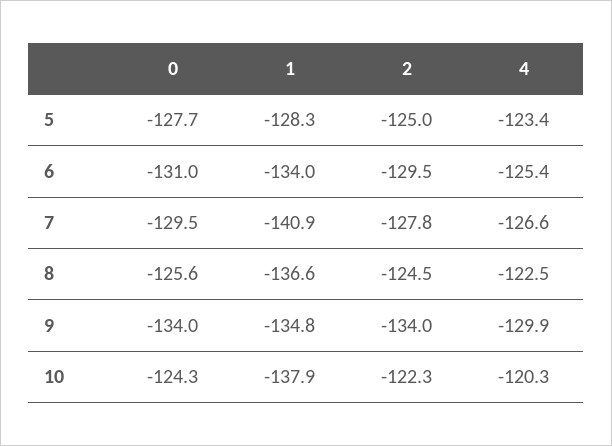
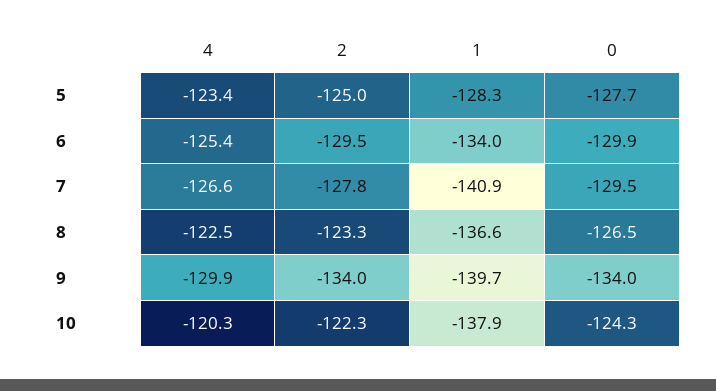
0, 6: -131 -> -129.9
0, 8: -125.6 -> -126.5
2, 8: -124.5 -> -123.3
1, 9: -134.8 -> -139.7

